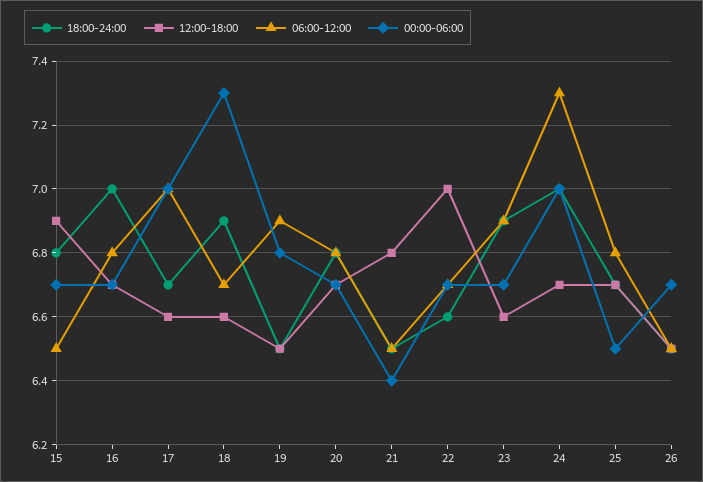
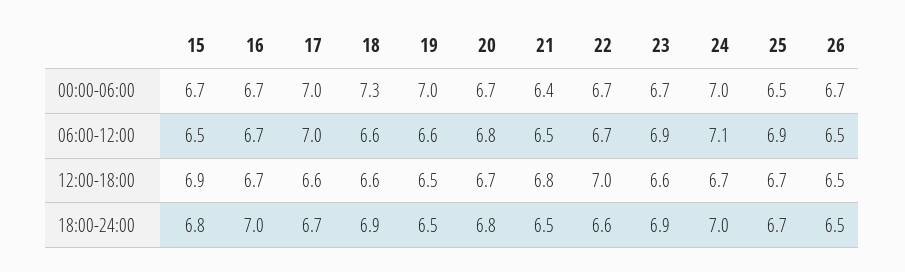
06:00-12:00, 16: 6.8 -> 6.7
06:00-12:00, 18: 6.7 -> 6.6
06:00-12:00, 19: 6.9 -> 6.6
00:00-06:00, 19: 6.8 -> 7
06:00-12:00, 24: 7.3 -> 7.1
06:00-12:00, 25: 6.8 -> 6.9

